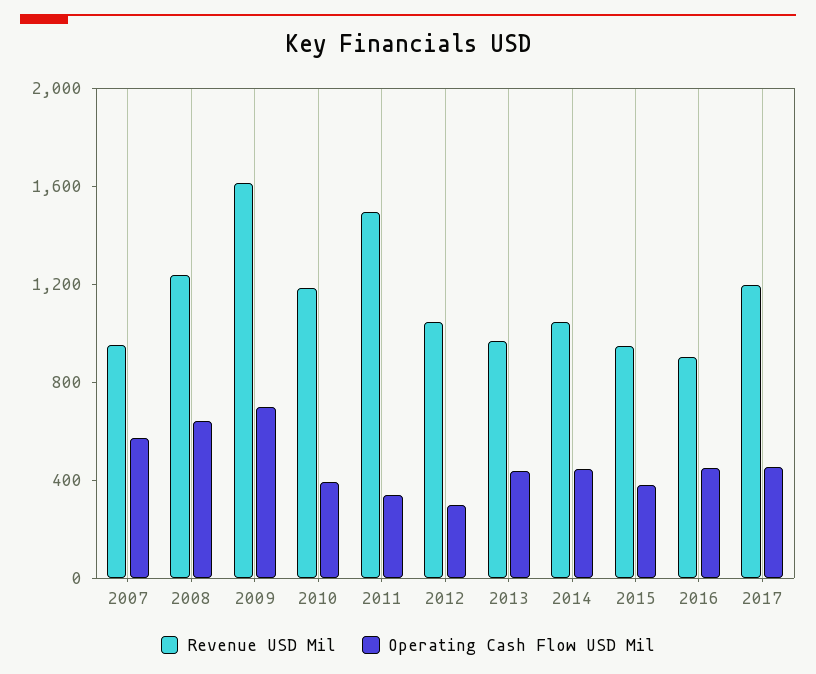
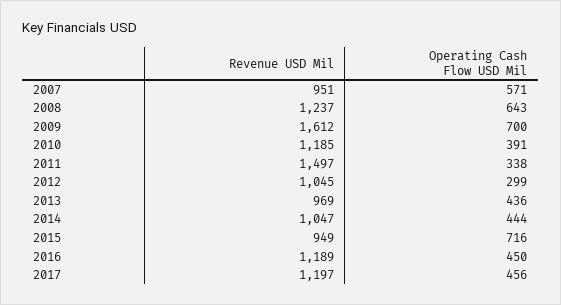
Operating Cash Flow USD Mil, 2015: 400 -> 716
Revenue USD Mil, 2016: 900 -> 1189

